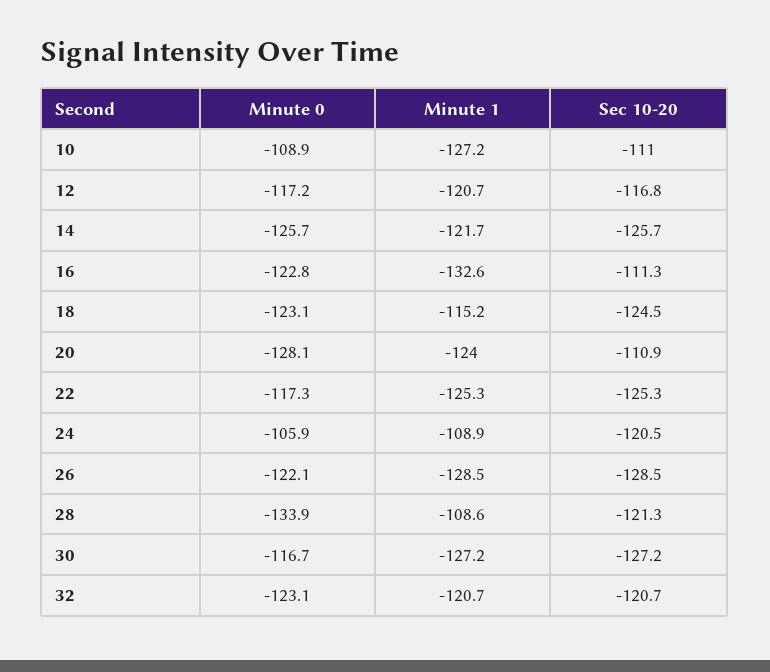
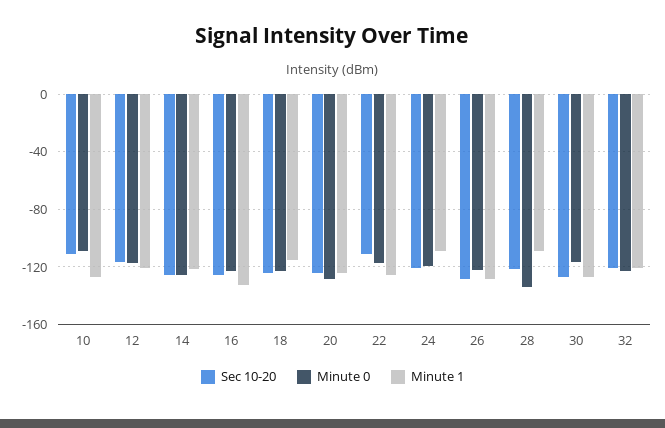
Sec 10-20, 16: -111.3 -> -125
Sec 10-20, 20: -110.9 -> -125
Sec 10-20, 22: -125.3 -> -110
Minute 0, 24: -105.9 -> -120

